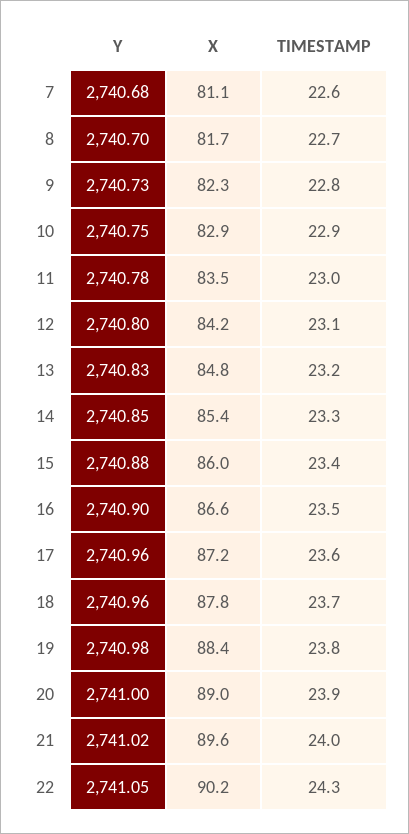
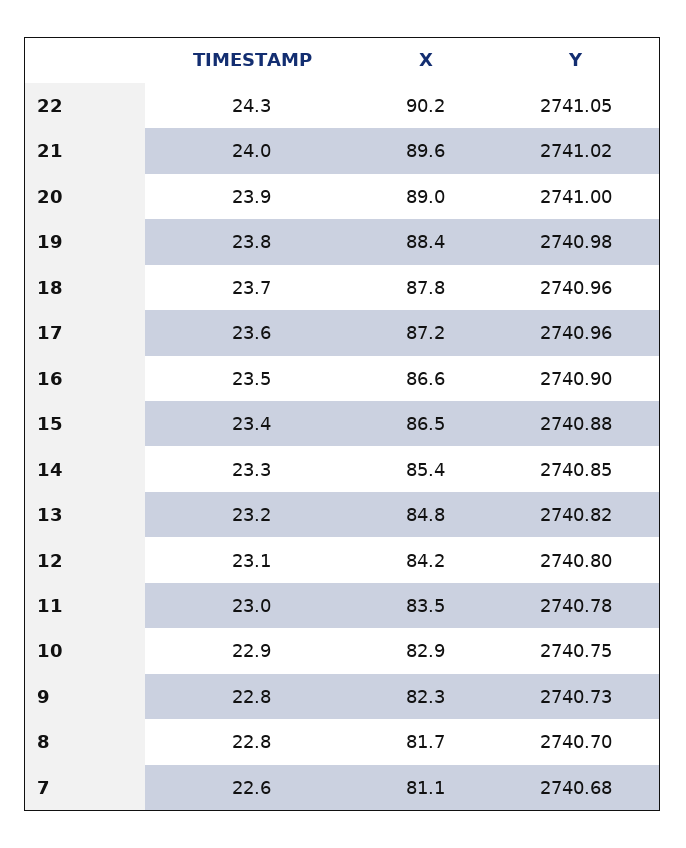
TIMESTAMP, 8: 22.7 -> 22.8
Y, 13: 2740.83 -> 2740.82
X, 15: 86 -> 86.5

